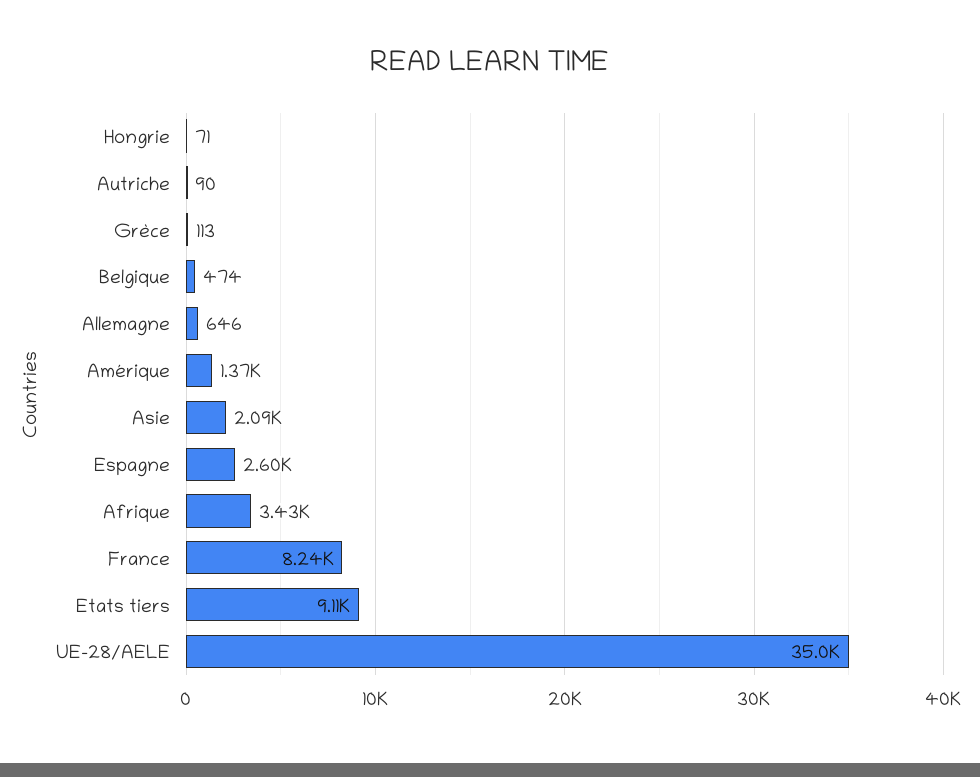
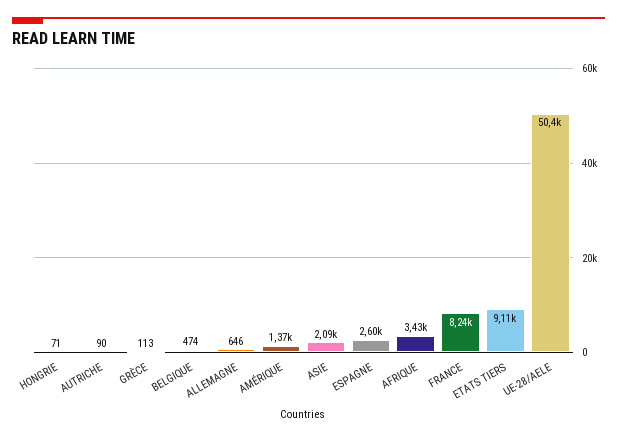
UE-28/AELE: 35000 -> 50400

